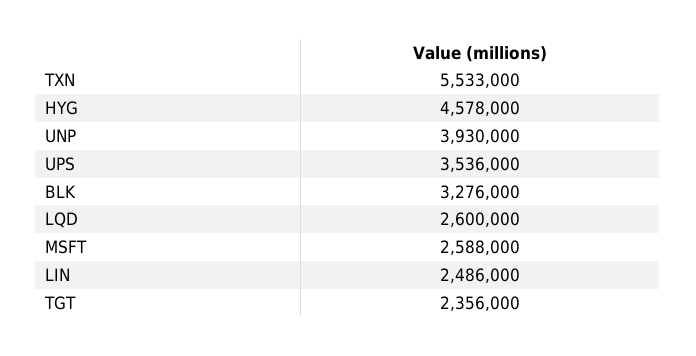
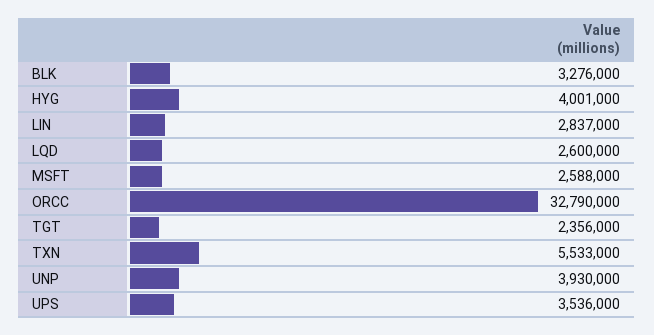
HYG: 4578000 -> 4001000
LIN: 2486000 -> 2837000
ORCC: none -> 32790000

